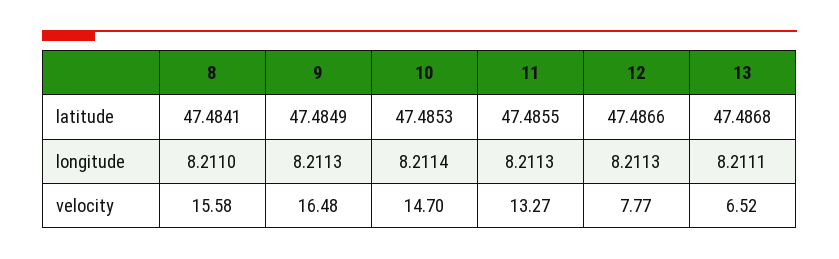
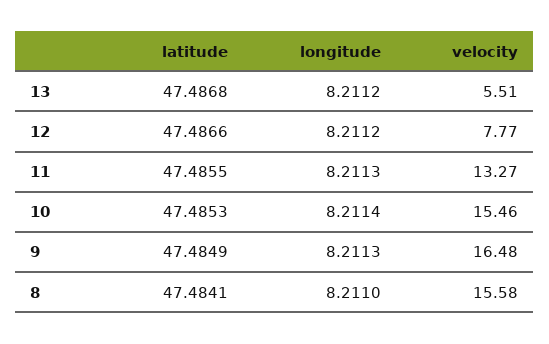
12, longitude: 8.2113 -> 8.2112
13, longitude: 8.2111 -> 8.2112
10, velocity: 14.7 -> 15.46
13, velocity: 6.52 -> 5.51

